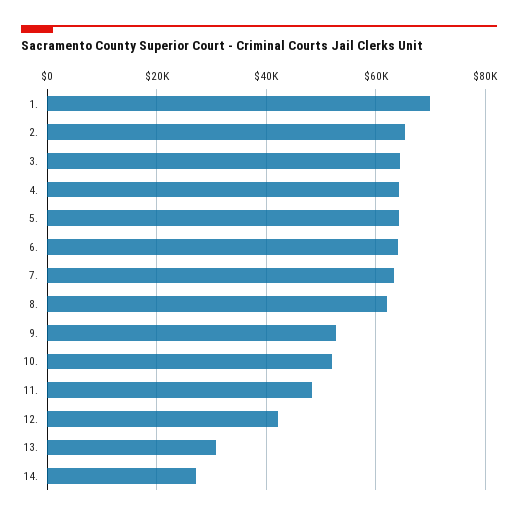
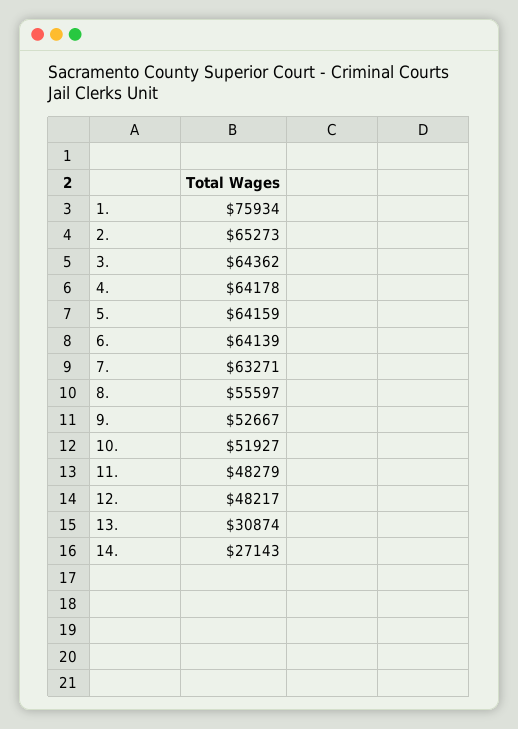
1.: 70000 -> 75934
8.: 62000 -> 55597
12.: 42000 -> 48217

